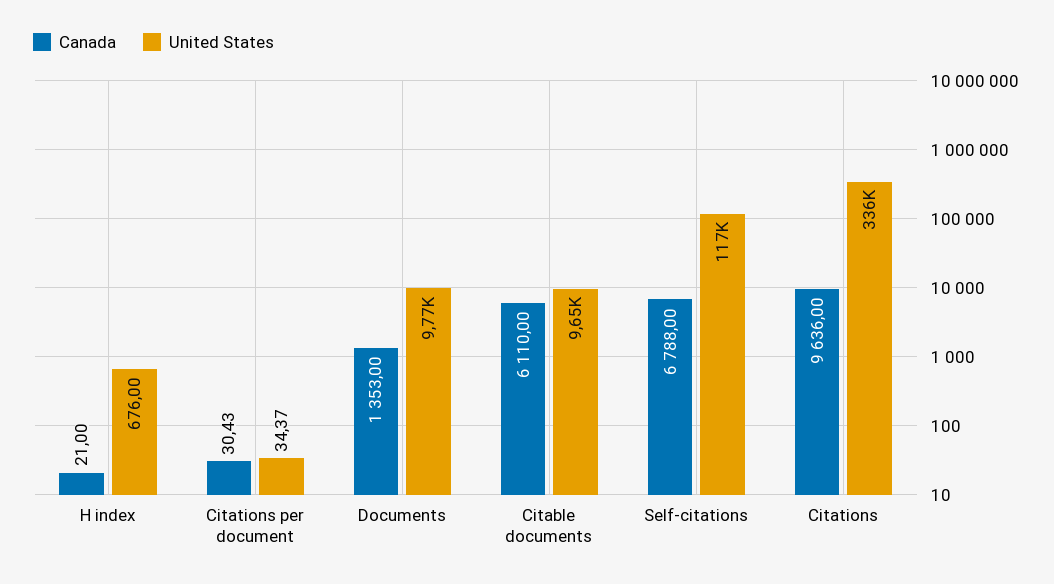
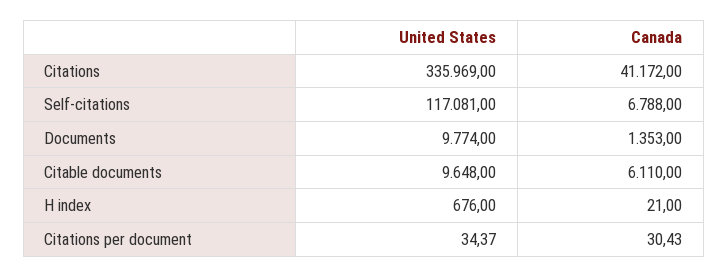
Canada, Citations: 9636 -> 41172

